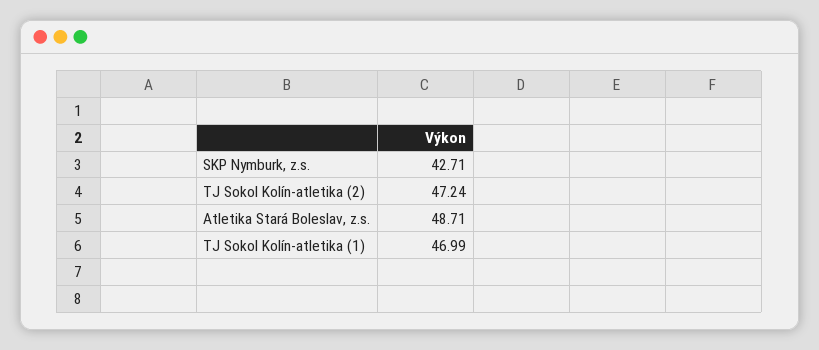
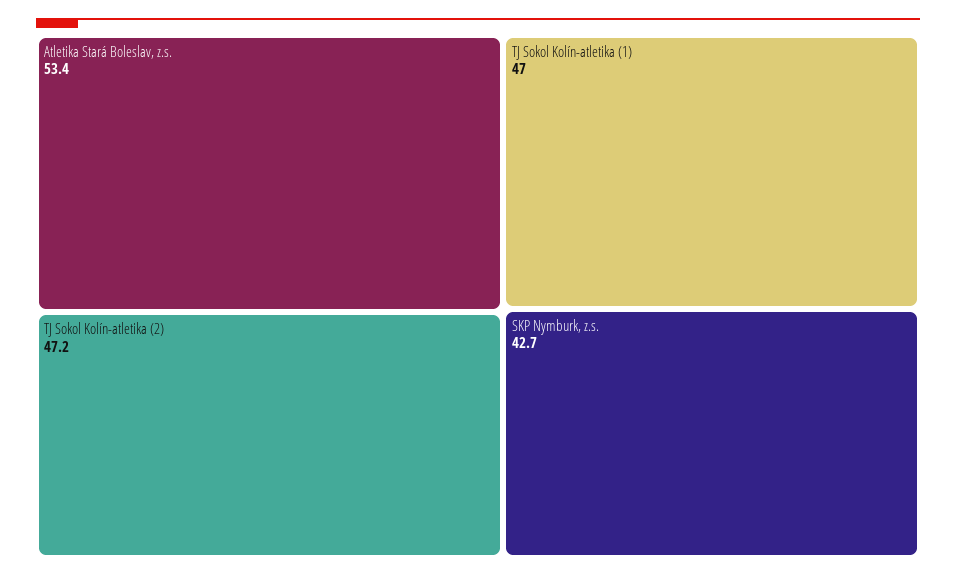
Atletika Stará Boleslav, z.s.: 48.71 -> 53.4

